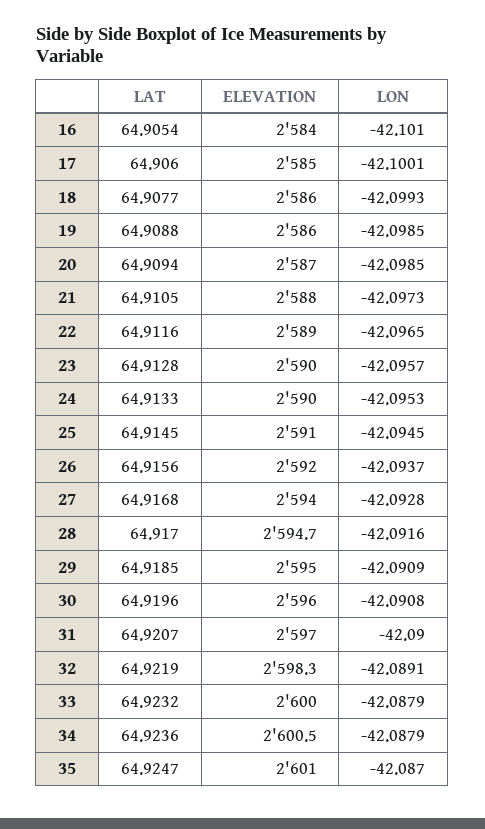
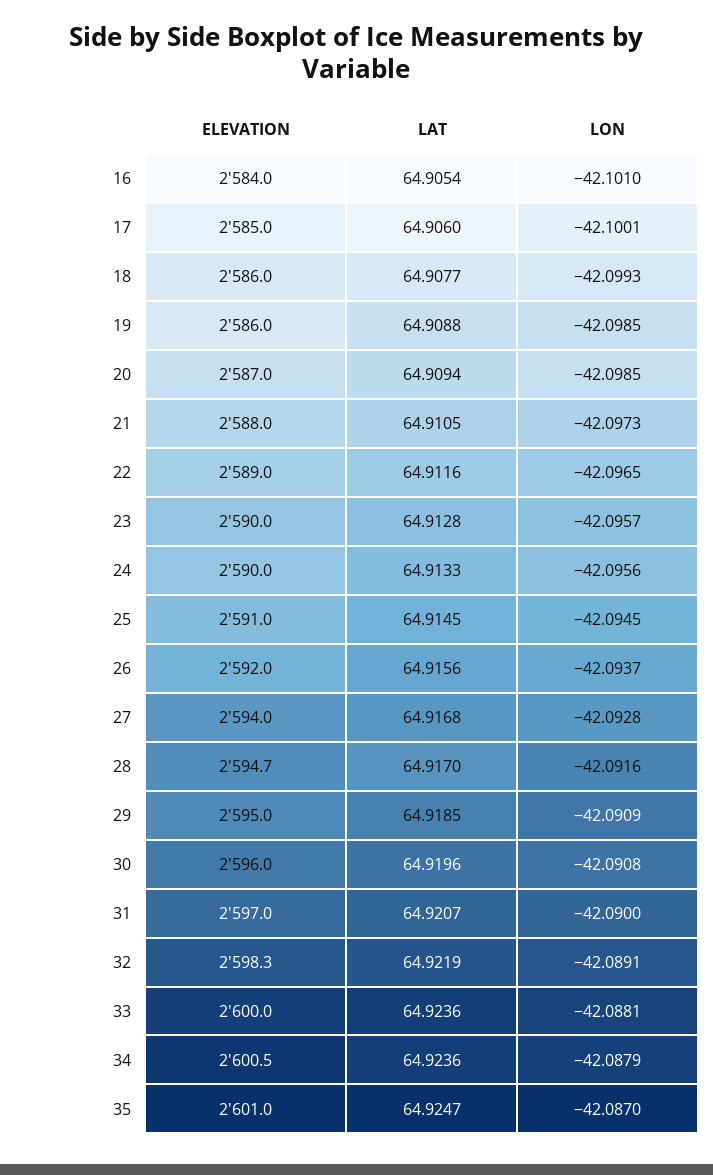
LON, 24: -42.0953 -> -42.0956
LAT, 33: 64.9232 -> 64.9236
LON, 33: -42.0879 -> -42.0881

